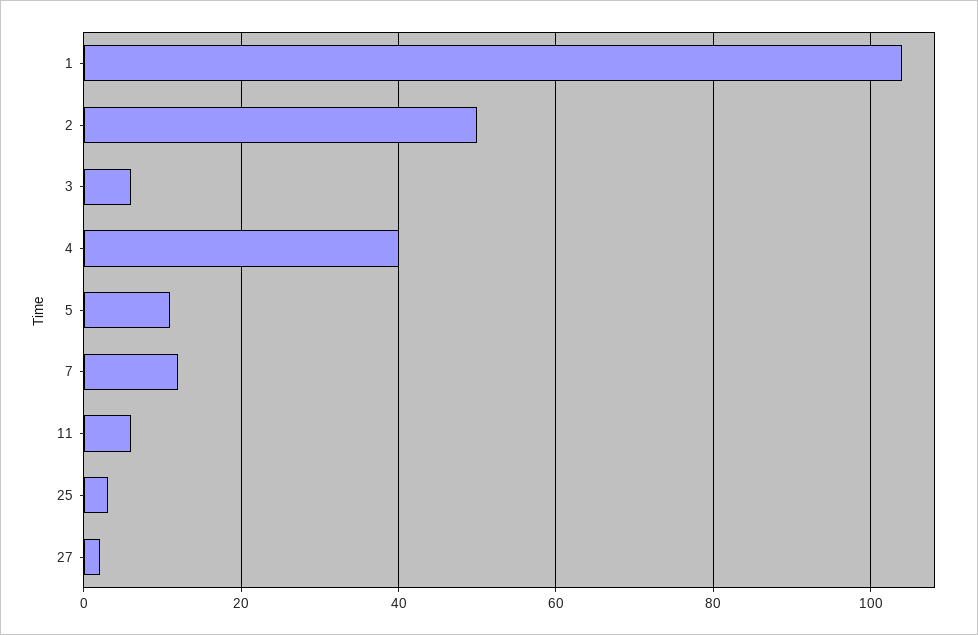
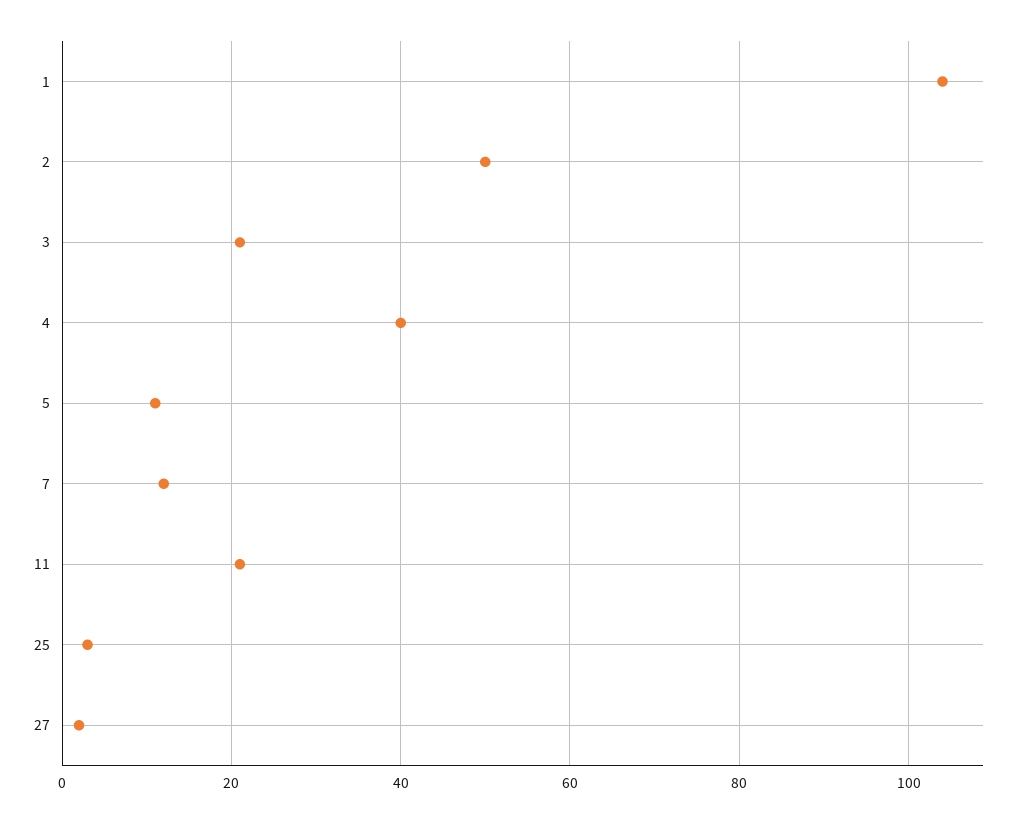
3: 5 -> 20
11: 5 -> 20

